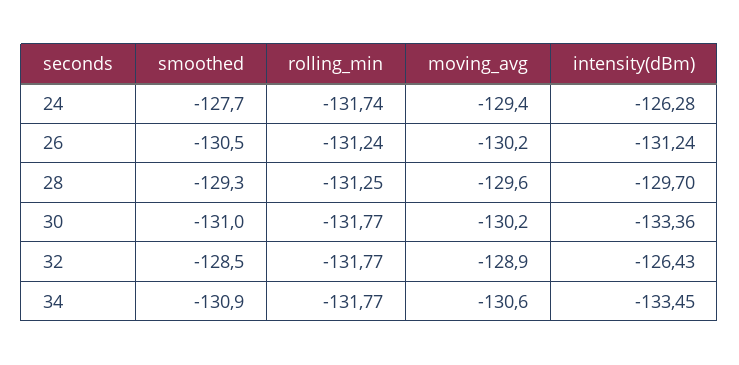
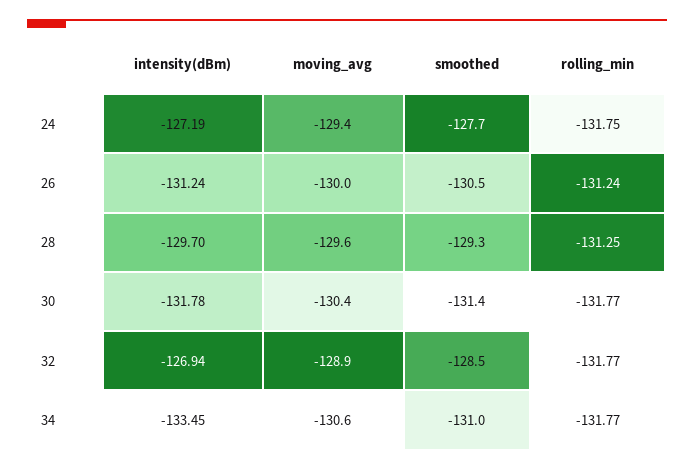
rolling_min, 24: -131.74 -> -131.75
intensity(dBm), 24: -126.28 -> -127.19
moving_avg, 26: -130.2 -> -130
smoothed, 30: -131 -> -131.4
moving_avg, 30: -130.2 -> -130.4
intensity(dBm), 30: -133.36 -> -131.78
intensity(dBm), 32: -126.43 -> -126.94
smoothed, 34: -130.9 -> -131

